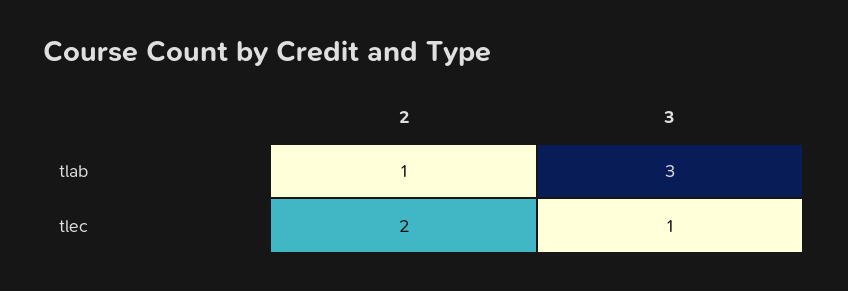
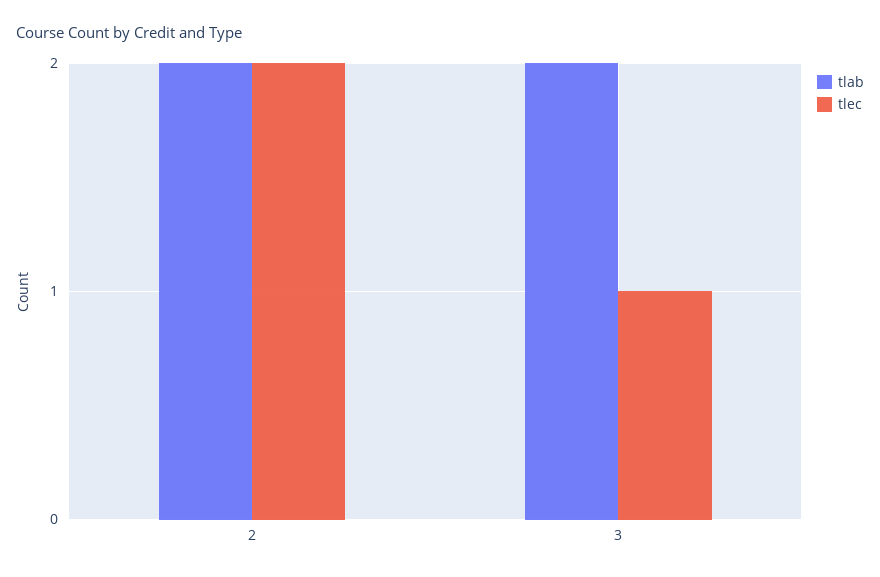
tlab, 2: 1 -> 2
tlab, 3: 3 -> 2

